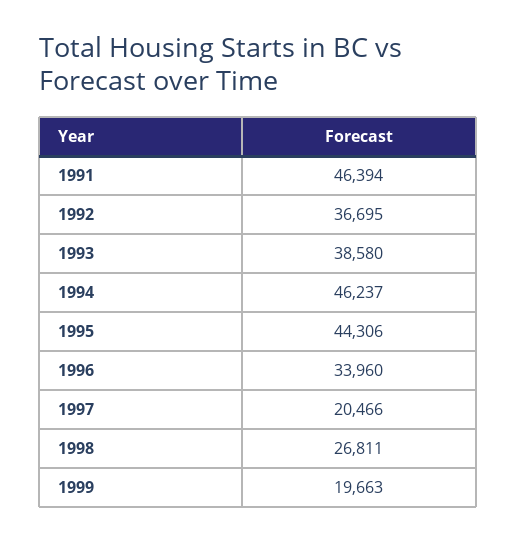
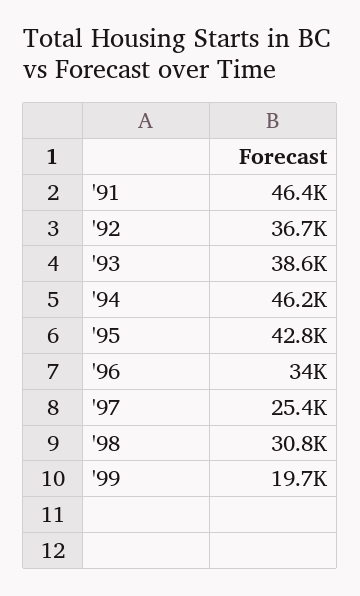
1995: 44306 -> 42800
1997: 20466 -> 25400
1998: 26811 -> 30800

